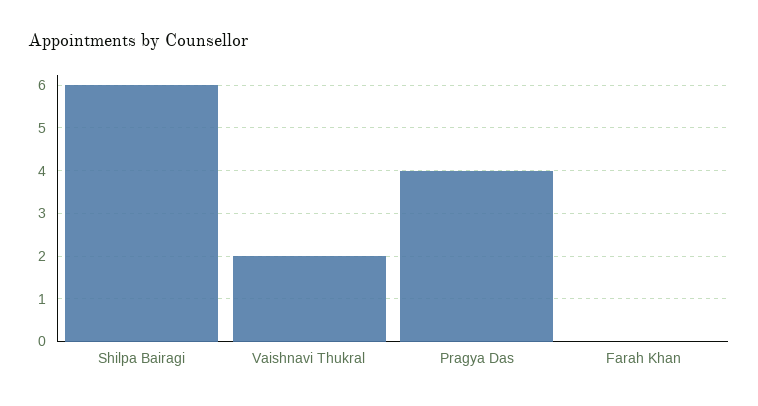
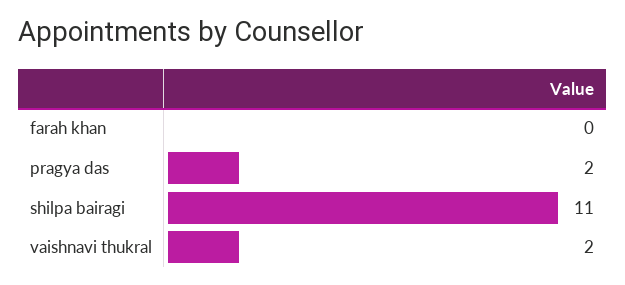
Shilpa Bairagi: 6 -> 11
Pragya Das: 4 -> 2

